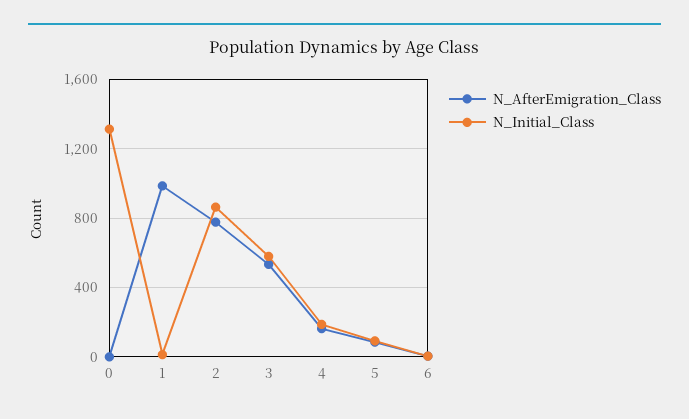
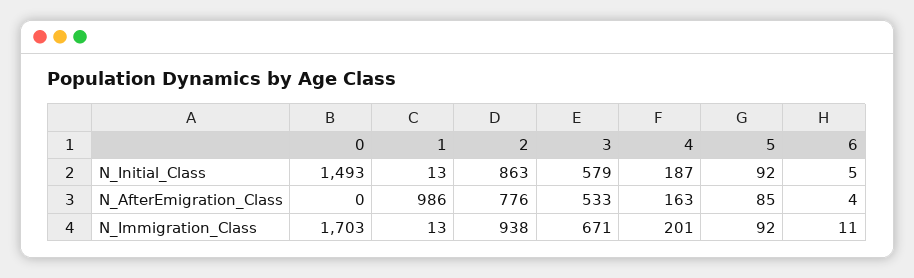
N_Initial_Class, 0: 1300 -> 1493
N_Immigration_Class, 0: none -> 1703
N_Immigration_Class, 1: none -> 13
N_Immigration_Class, 2: none -> 938
N_Immigration_Class, 3: none -> 671
N_Immigration_Class, 4: none -> 201
N_Immigration_Class, 5: none -> 92
N_Immigration_Class, 6: none -> 11

